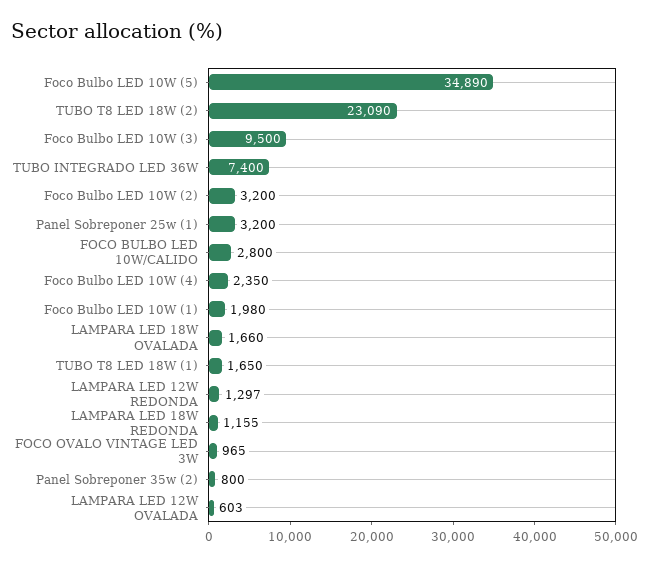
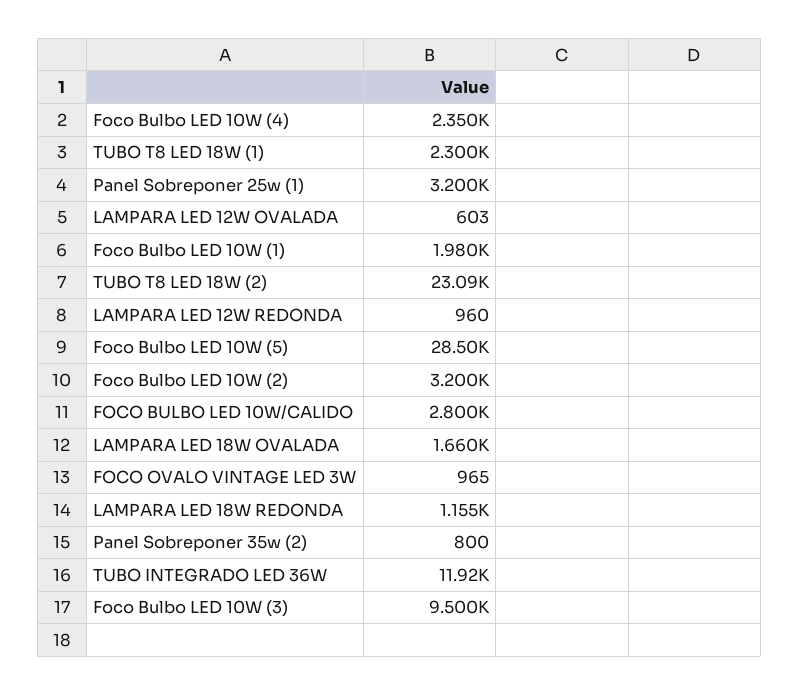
Foco Bulbo LED 10W (5): 34890 -> 28500
TUBO INTEGRADO LED 36W: 7400 -> 11920
TUBO T8 LED 18W (1): 1650 -> 2300
LAMPARA LED 12W REDONDA: 1297 -> 960

